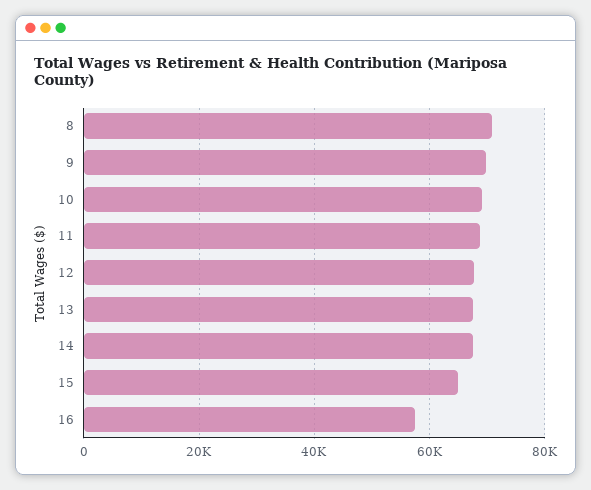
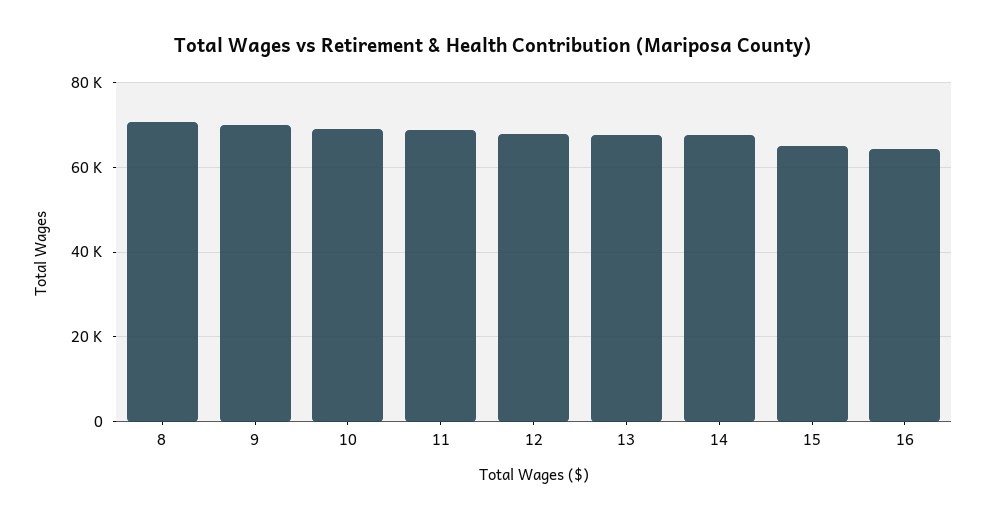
16: 58000 -> 64000

